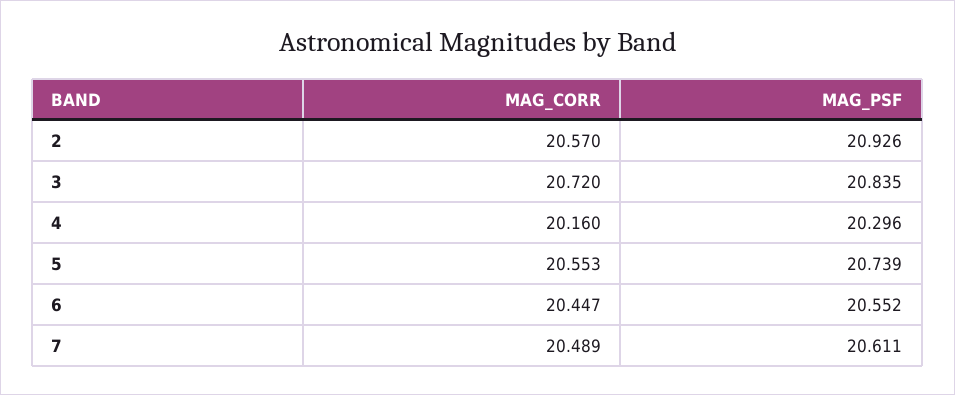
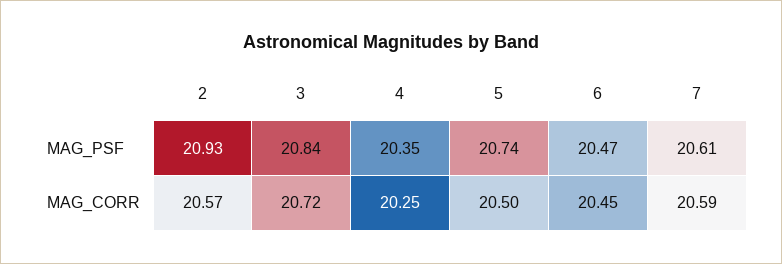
MAG_CORR, 4: 20.16 -> 20.25
MAG_PSF, 4: 20.296 -> 20.35
MAG_CORR, 5: 20.553 -> 20.5
MAG_PSF, 6: 20.552 -> 20.47
MAG_CORR, 7: 20.489 -> 20.59

